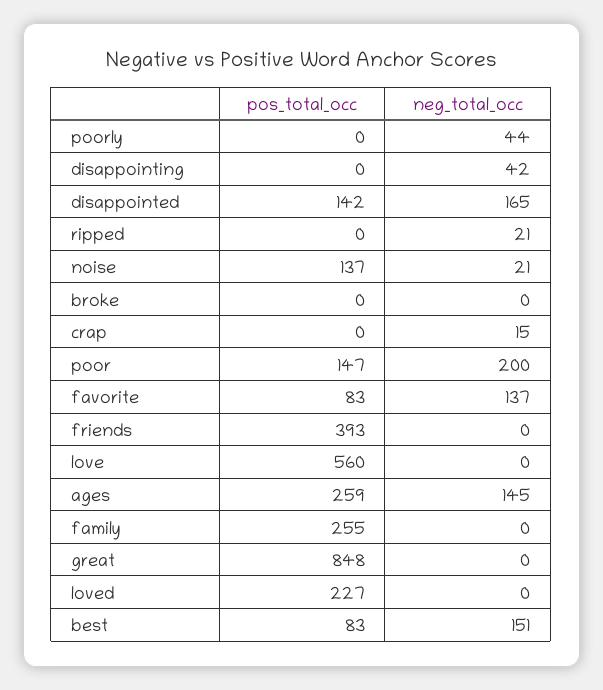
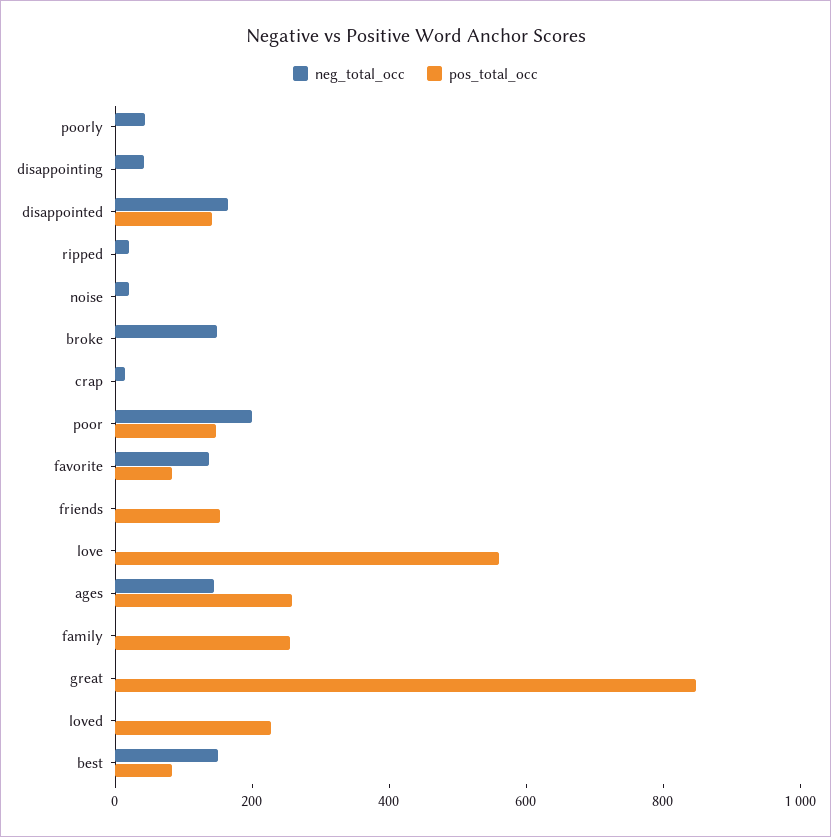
pos_total_occ, noise: 137 -> 0
neg_total_occ, broke: 0 -> 150
pos_total_occ, friends: 393 -> 150

